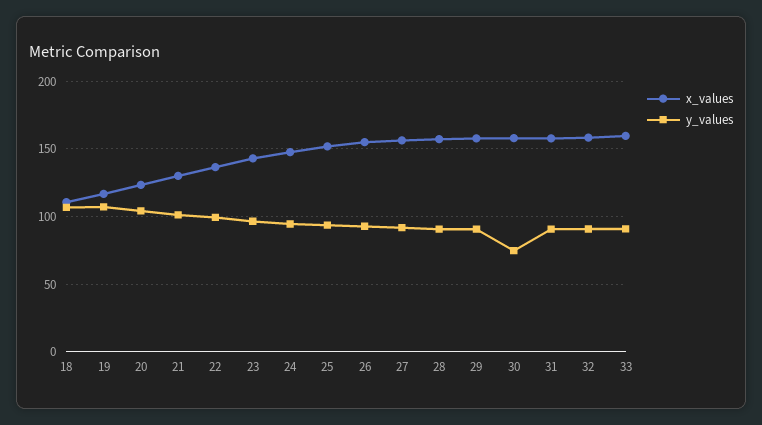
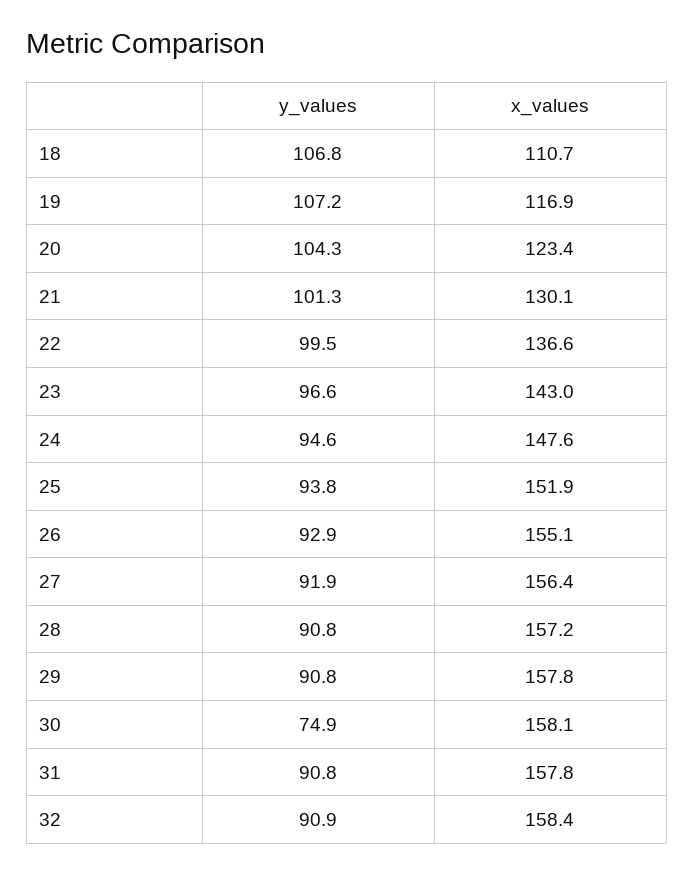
x_values, 33: 160 -> none
y_values, 33: 90 -> none

